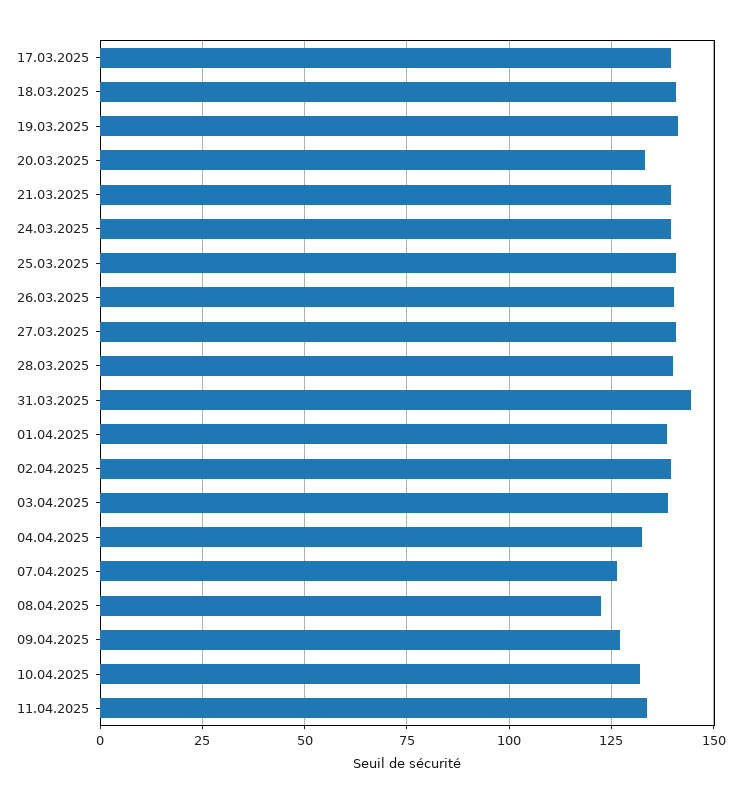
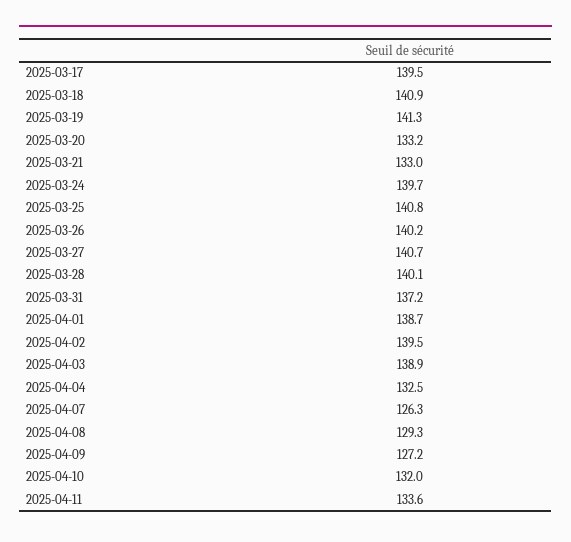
21.03.2025: 140 -> 133
31.03.2025: 145 -> 137.2
08.04.2025: 122.5 -> 129.3

